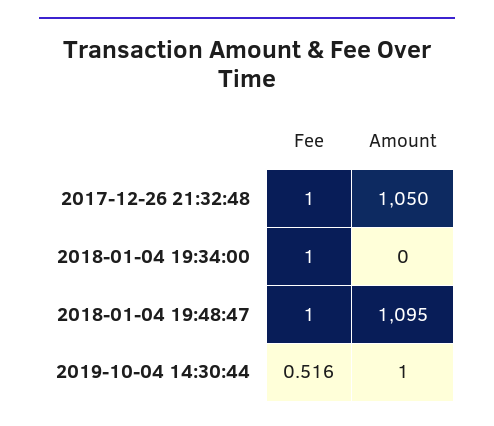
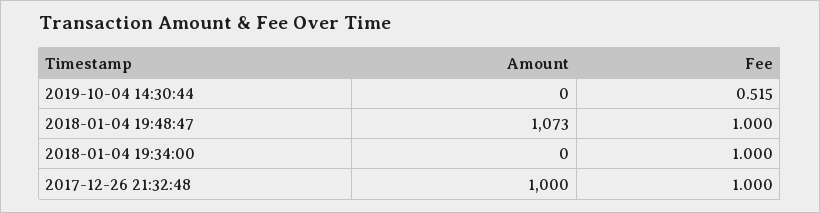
Amount, 2017-12-26 21:32:48: 1050 -> 1000
Amount, 2018-01-04 19:48:47: 1095 -> 1073
Fee, 2019-10-04 14:30:44: 0.516 -> 0.515
Amount, 2019-10-04 14:30:44: 1 -> 0

